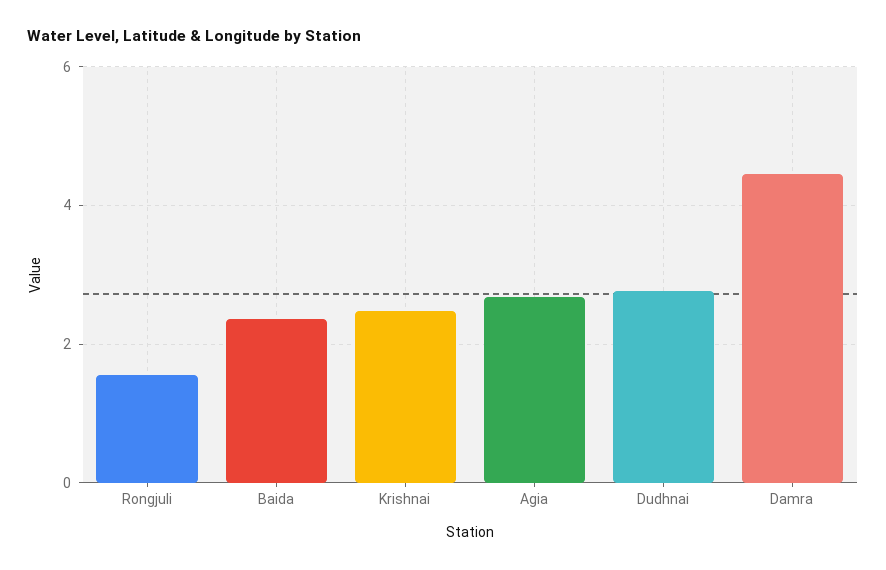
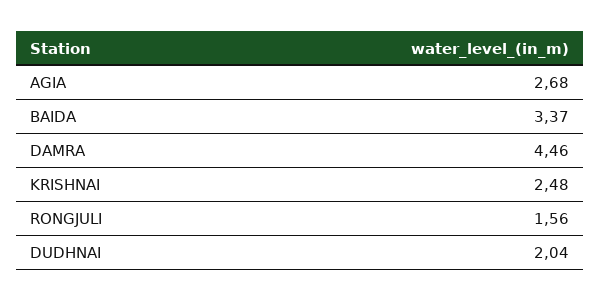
Baida: 2.4 -> 3.37
Dudhnai: 2.8 -> 2.04

